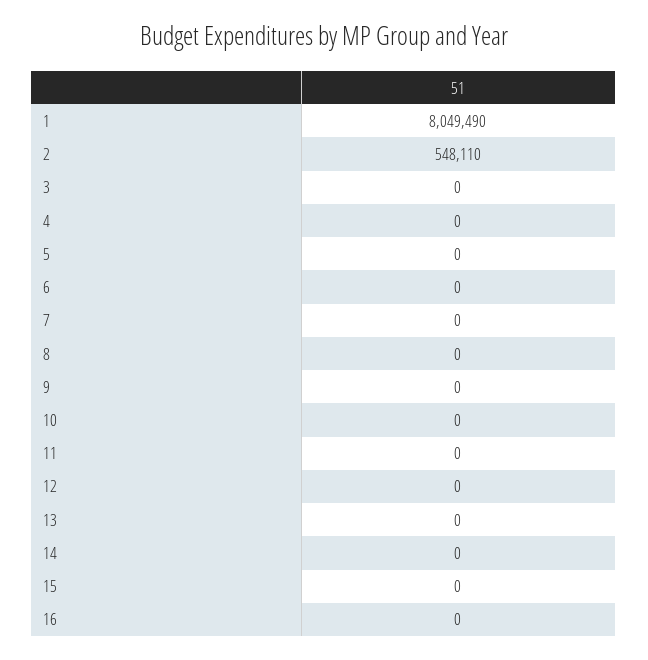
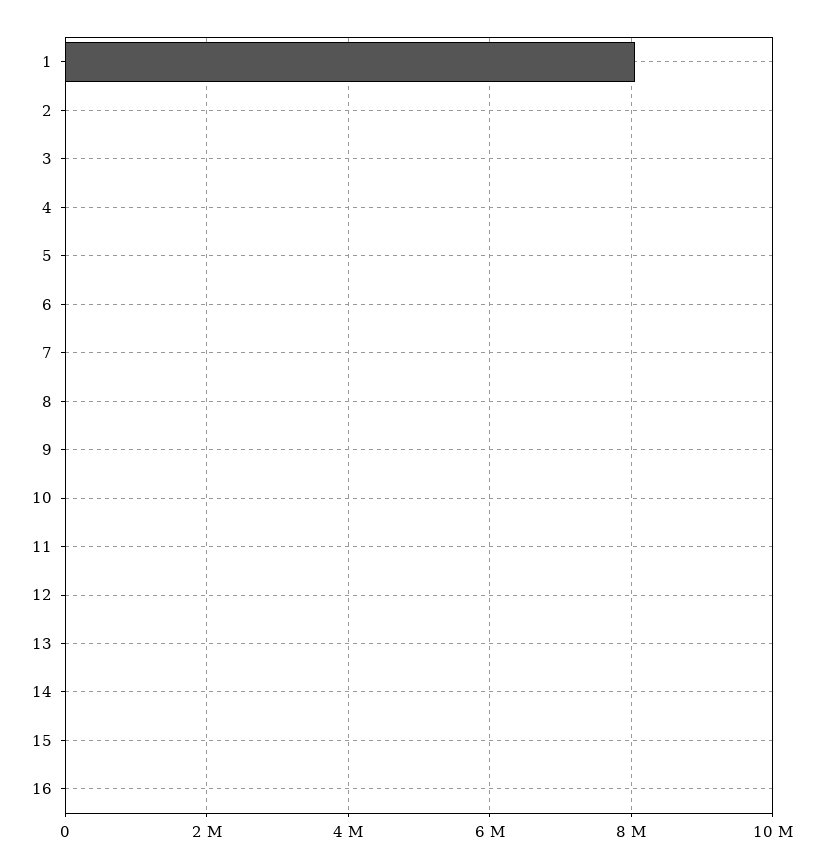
2: 548110 -> 0

